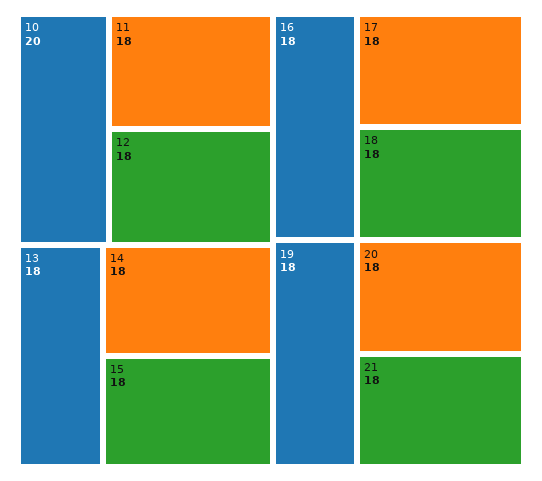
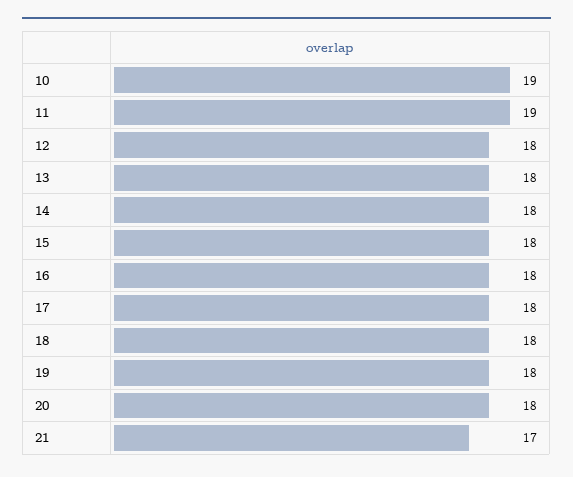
10: 20 -> 19
11: 18 -> 19
21: 18 -> 17

